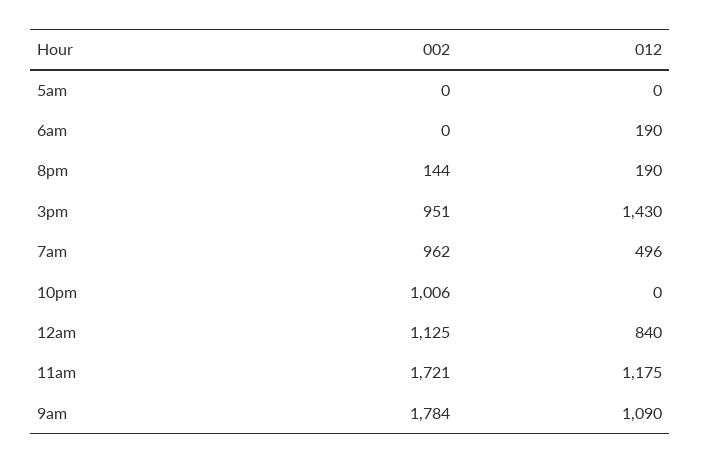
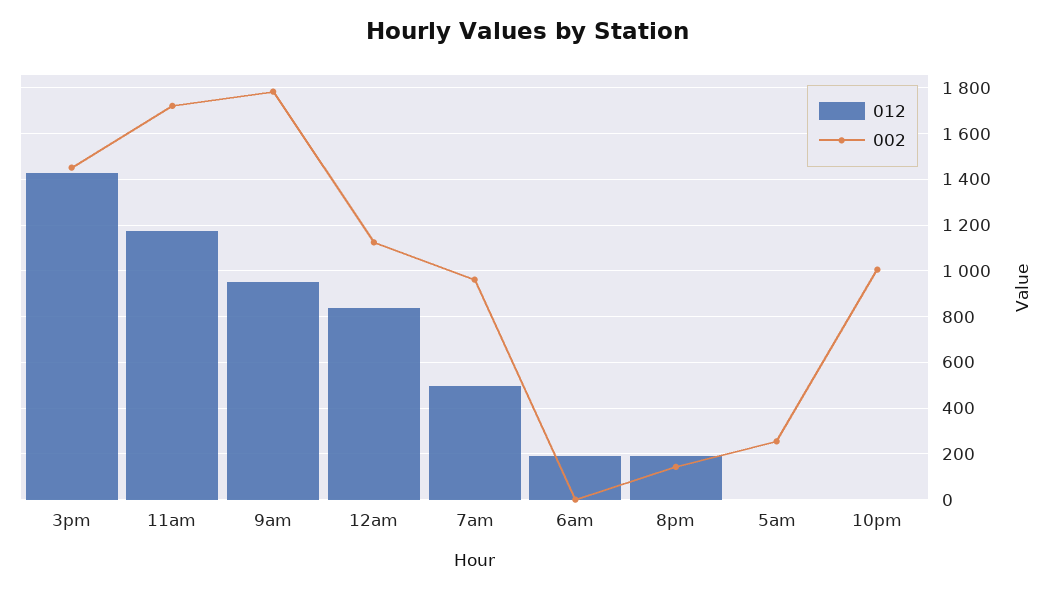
002, 5am: 0 -> 250
002, 3pm: 951 -> 1450
012, 9am: 1090 -> 950

